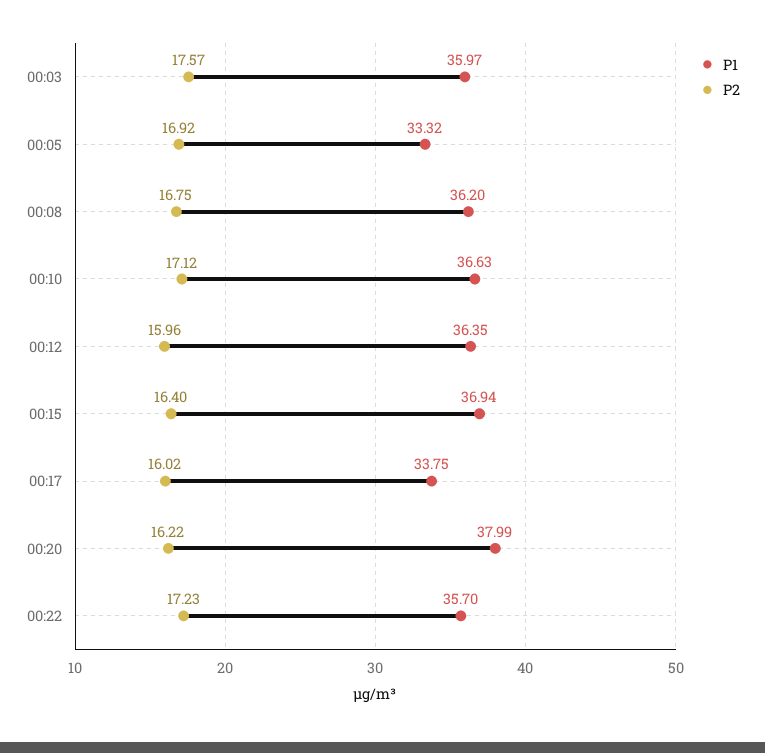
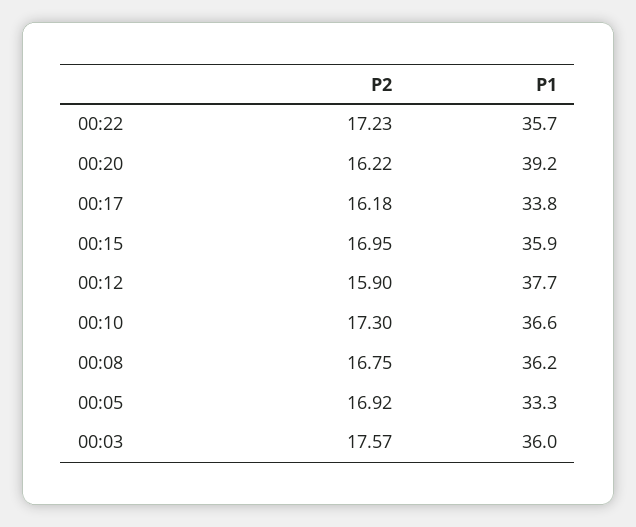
P2, 00:10: 17.12 -> 17.3
P1, 00:12: 36.35 -> 37.7
P2, 00:12: 15.96 -> 15.9
P1, 00:15: 36.94 -> 35.9
P2, 00:15: 16.4 -> 16.95
P2, 00:17: 16.02 -> 16.18
P1, 00:20: 37.99 -> 39.2

